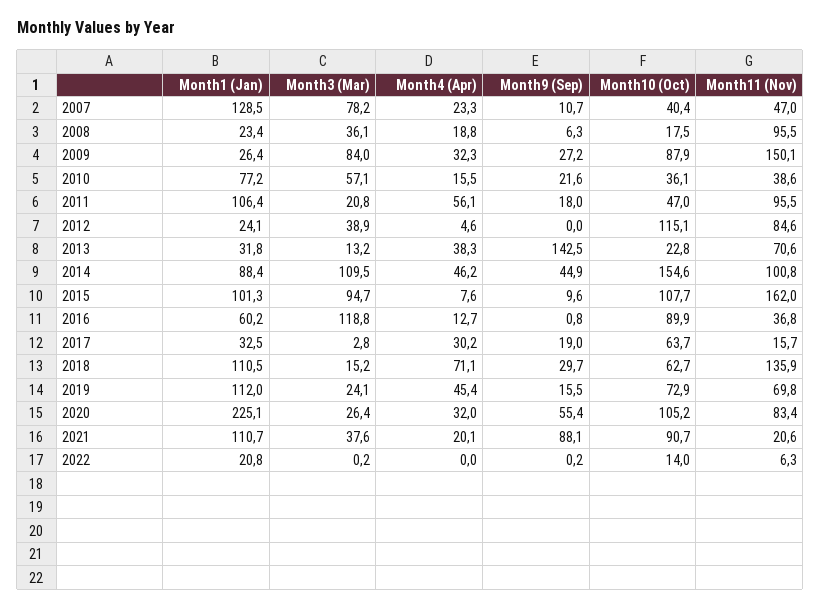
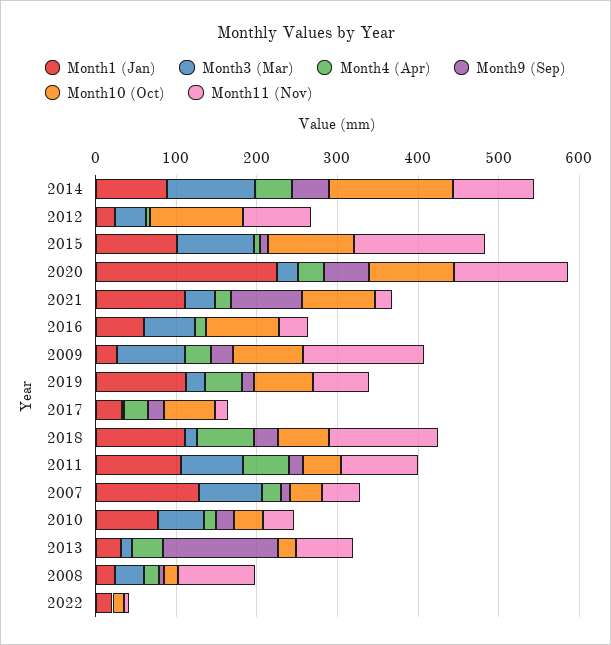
Month3 (Mar), 2011: 20.8 -> 80
Month3 (Mar), 2016: 118.8 -> 60
Month11 (Nov), 2020: 83.4 -> 140

